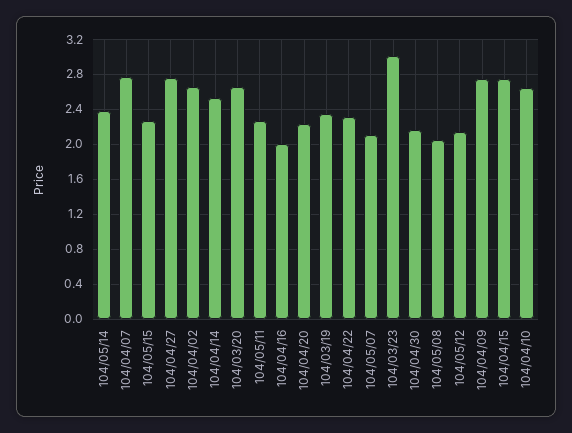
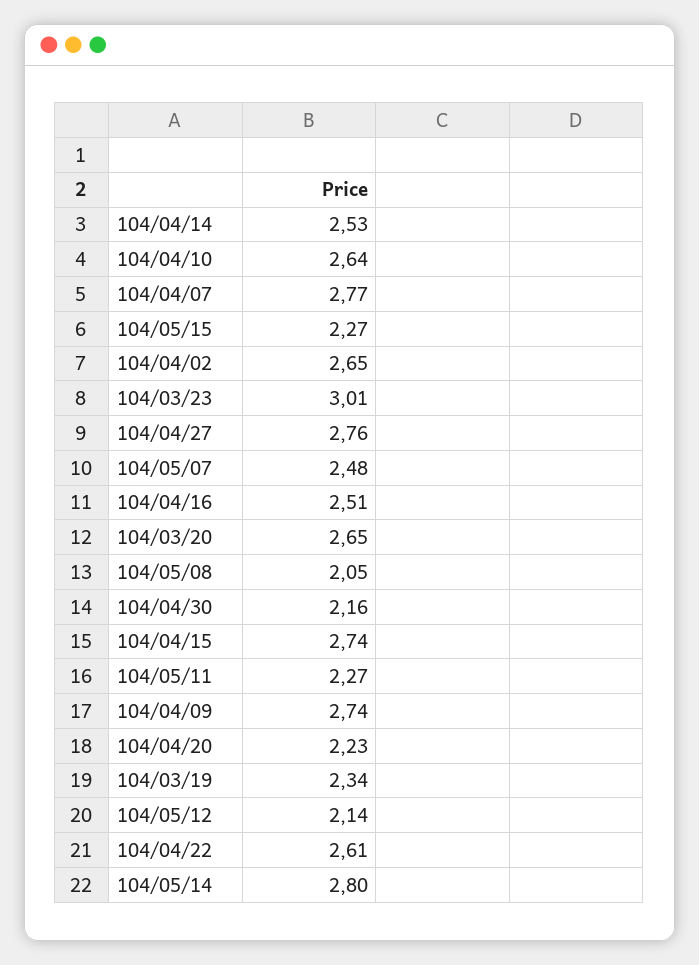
104/05/14: 2.4 -> 2.8
104/04/16: 2 -> 2.51
104/04/22: 2.3 -> 2.61
104/05/07: 2.1 -> 2.48

